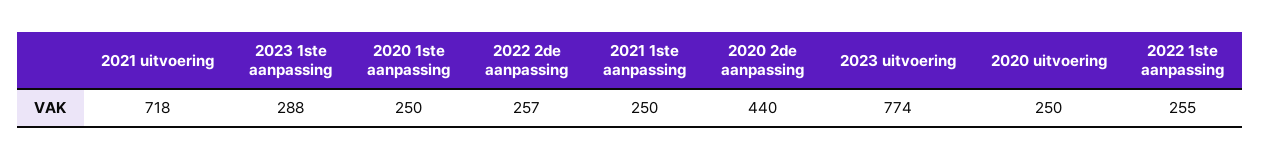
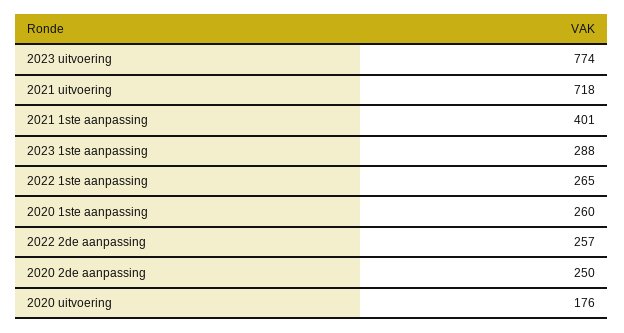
2020 1ste aanpassing: 250 -> 260
2021 1ste aanpassing: 250 -> 401
2020 2de aanpassing: 440 -> 250
2020 uitvoering: 250 -> 176
2022 1ste aanpassing: 255 -> 265

